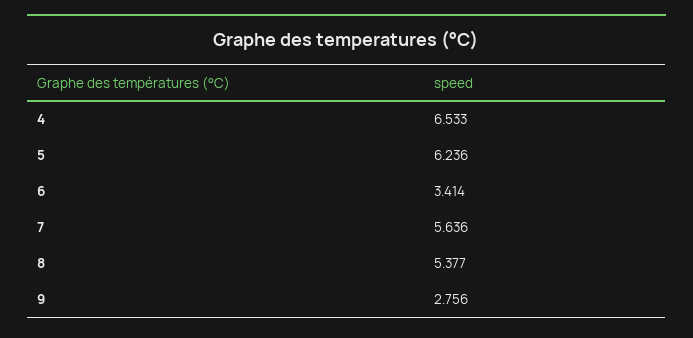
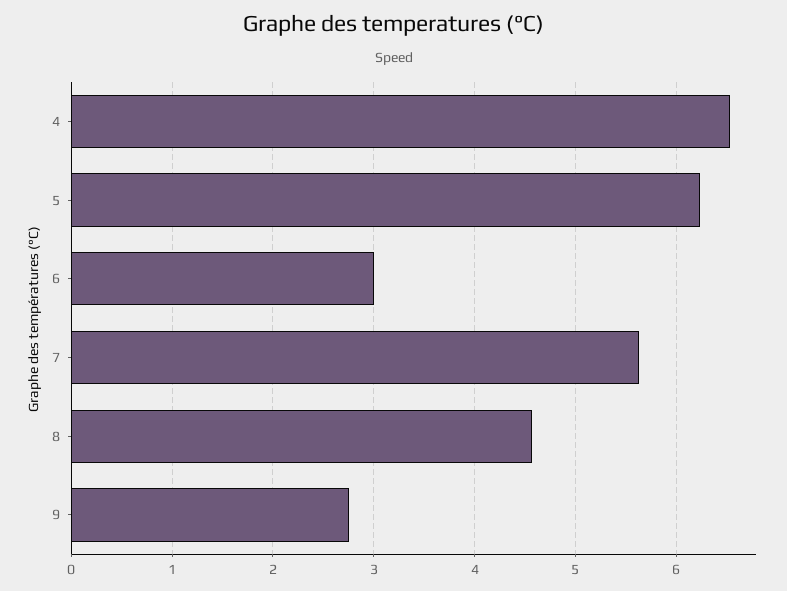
6: 3.414 -> 3
8: 5.377 -> 4.6

